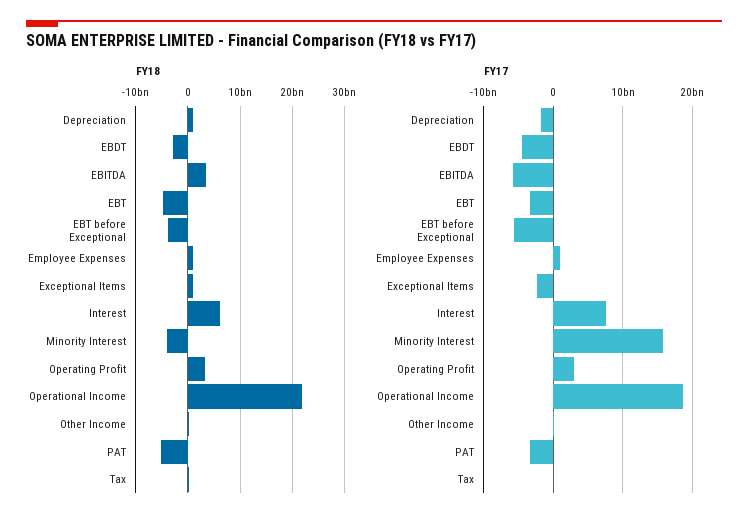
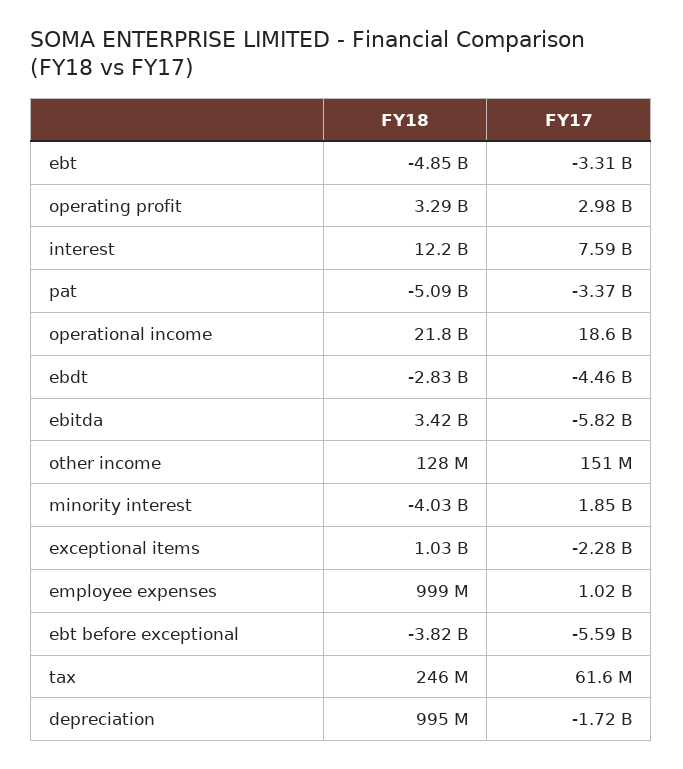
FY18, Interest: 6000000000 -> 12200000000
FY17, Minority Interest: 16000000000 -> 1850000000

